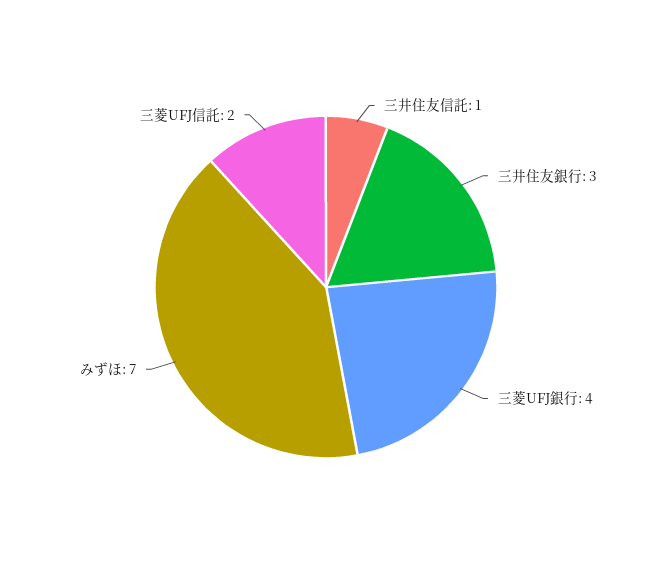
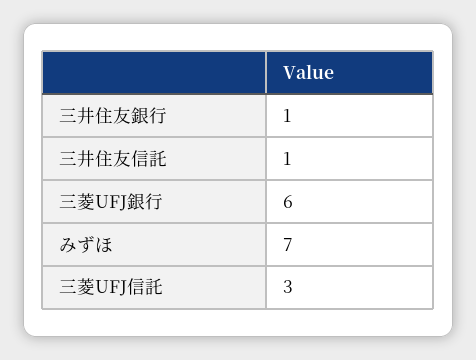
三井住友銀行: 3 -> 1
三菱UFJ銀行: 4 -> 6
三菱UFJ信託: 2 -> 3

